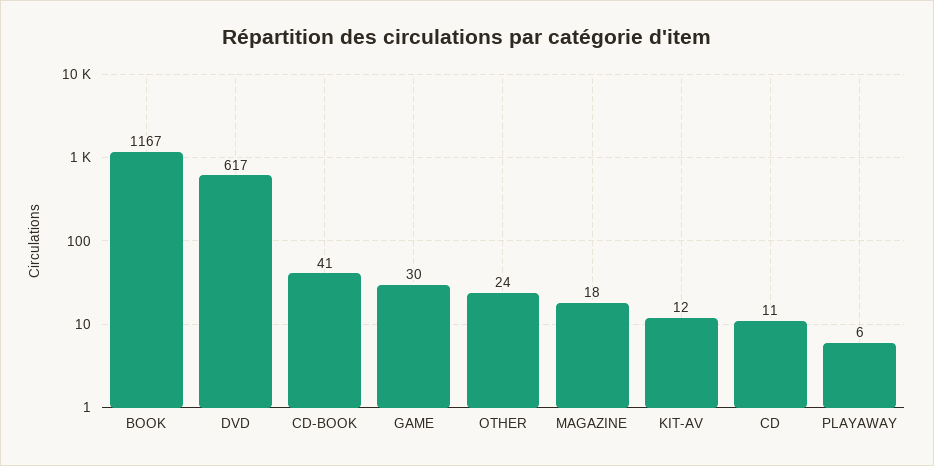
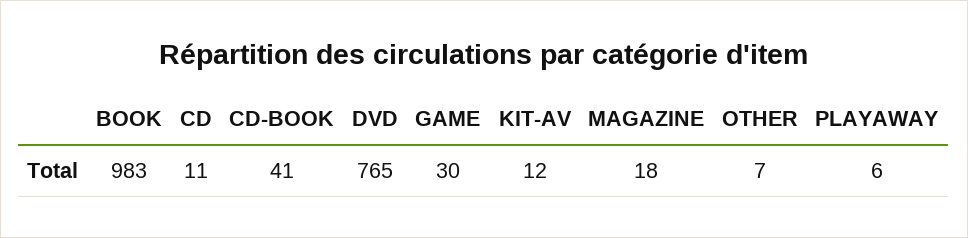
BOOK: 1167 -> 983
DVD: 617 -> 765
OTHER: 24 -> 7

